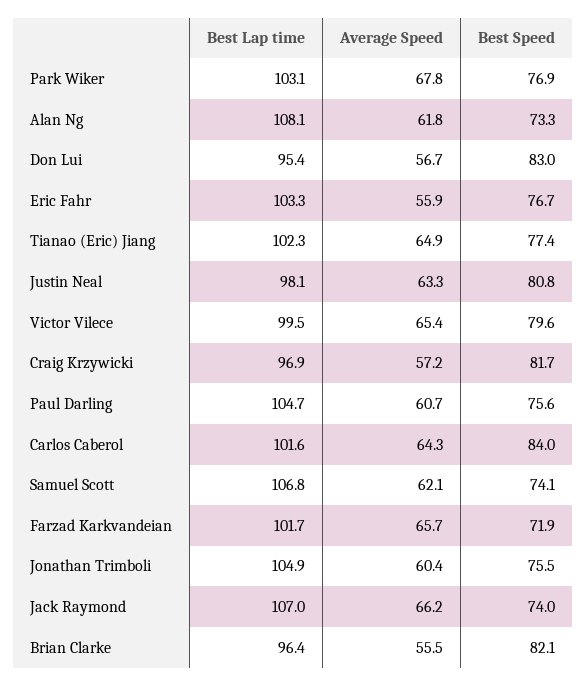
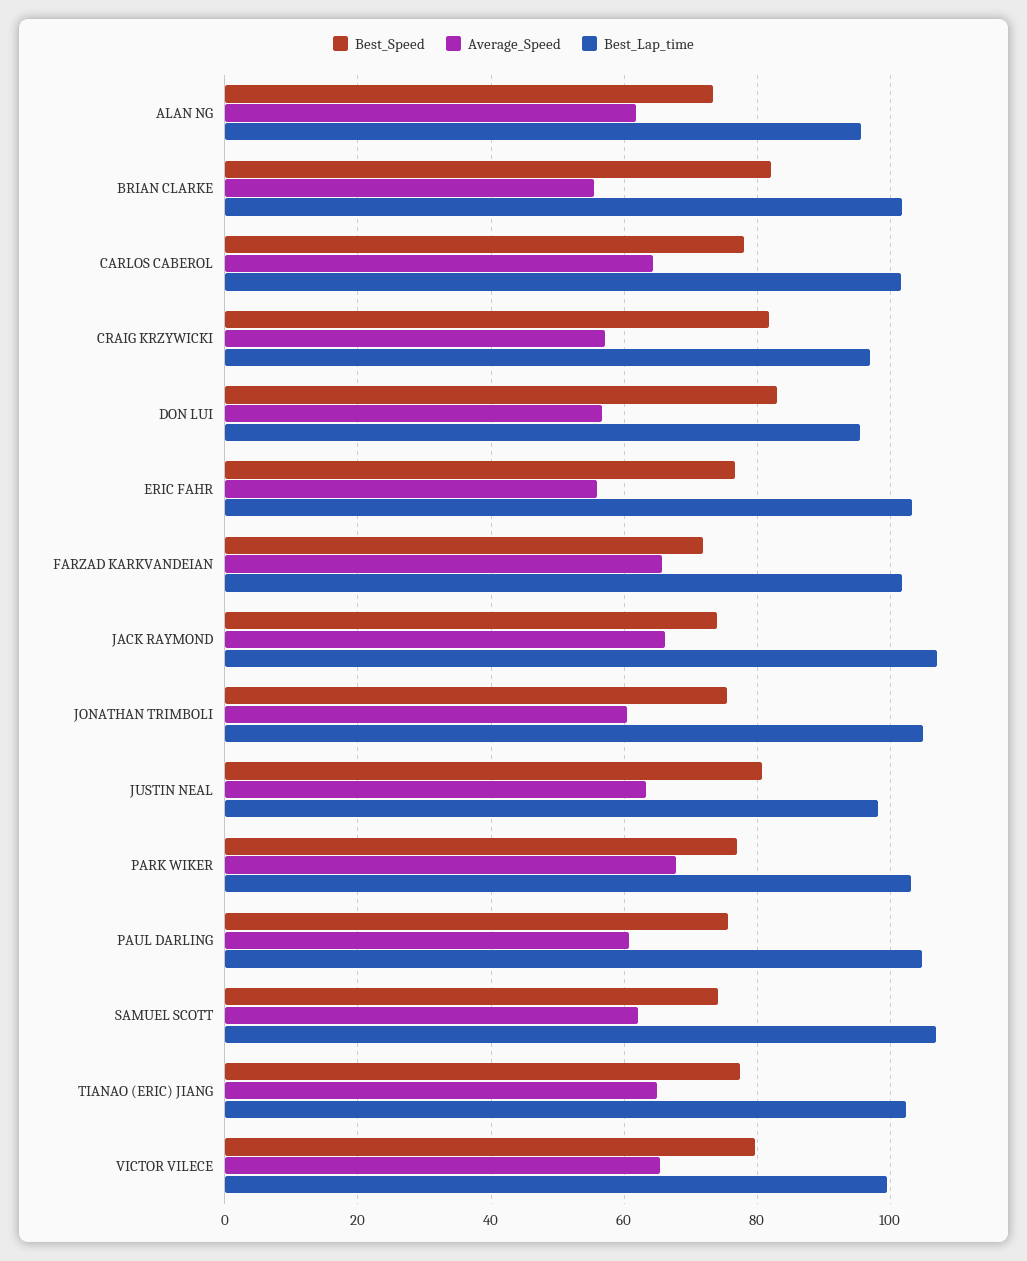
Best Lap time, Alan Ng: 108.1 -> 96
Best Speed, Carlos Caberol: 84 -> 78
Best Lap time, Brian Clarke: 96.4 -> 102

